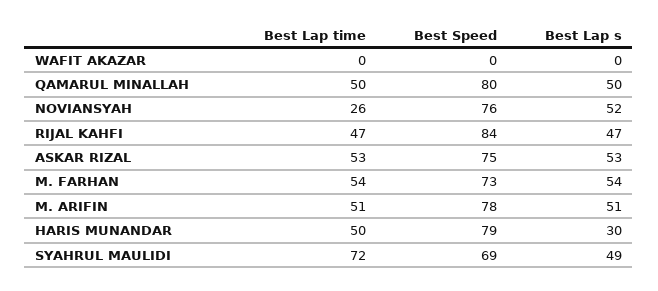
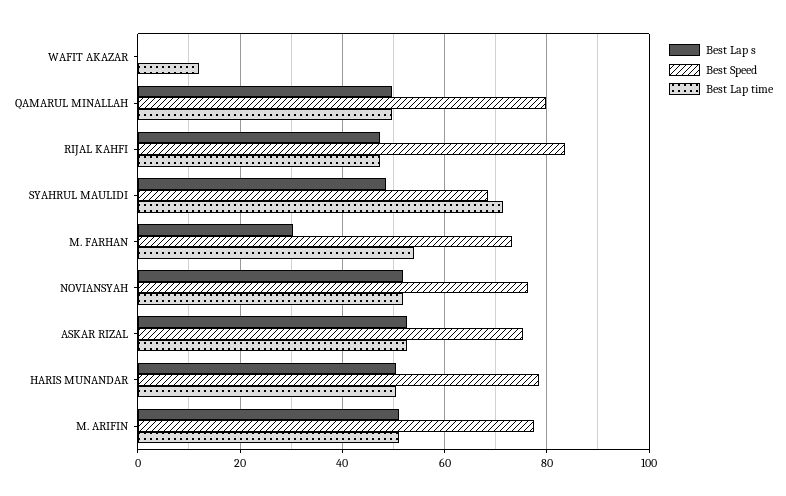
Best Lap time, WAFIT AKAZAR: 0 -> 12
Best Lap time, NOVIANSYAH: 26 -> 52
Best Lap s, M. FARHAN: 54 -> 30
Best Lap s, HARIS MUNANDAR: 30 -> 50

